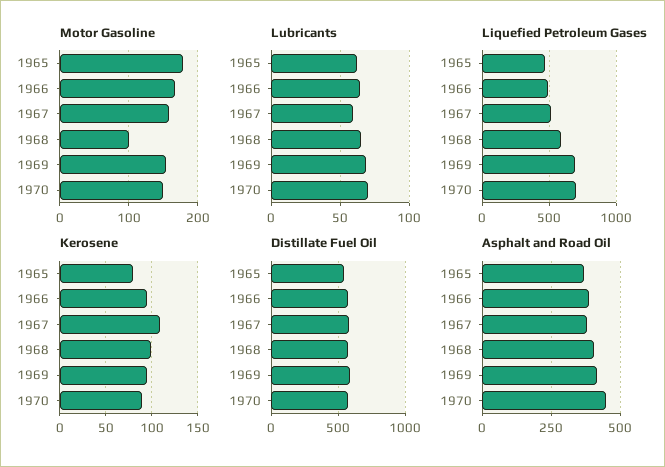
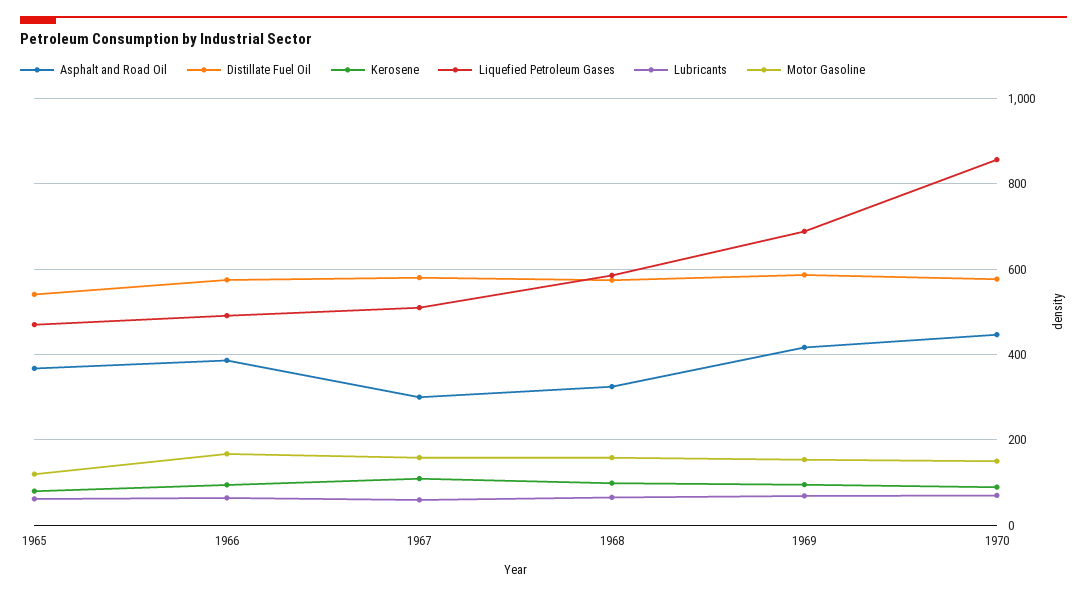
Motor Gasoline, 1965: 180 -> 120
Motor Gasoline, 1968: 100 -> 160
Liquefied Petroleum Gases, 1970: 700 -> 860
Asphalt and Road Oil, 1967: 375 -> 300
Asphalt and Road Oil, 1968: 400 -> 320

